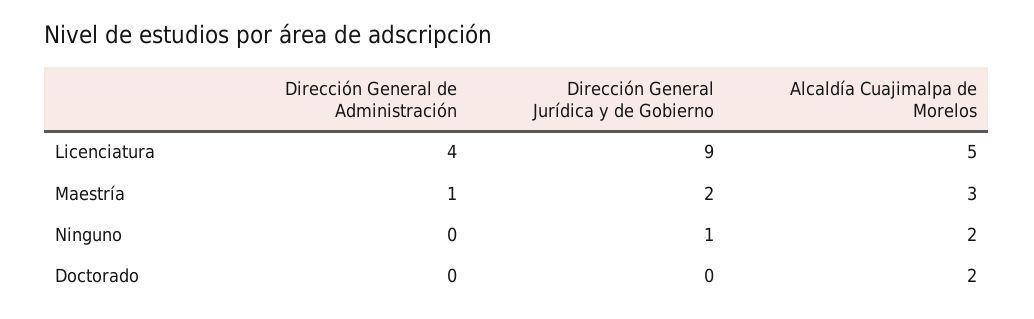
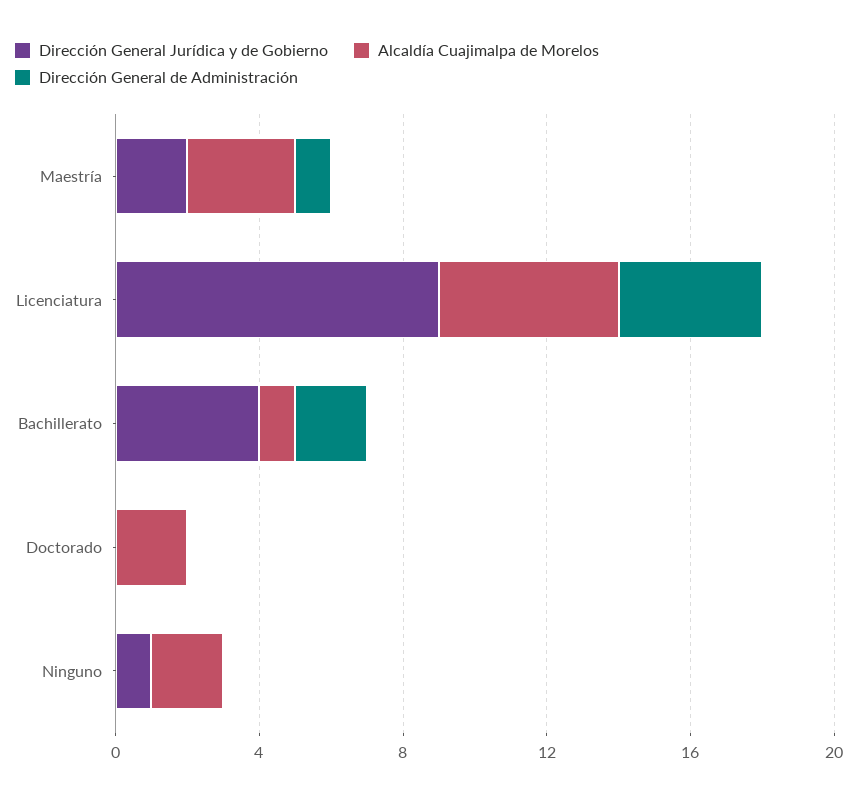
Dirección General Jurídica y de Gobierno, Bachillerato: none -> 4
Alcaldía Cuajimalpa de Morelos, Bachillerato: none -> 1
Dirección General de Administración, Bachillerato: none -> 2

